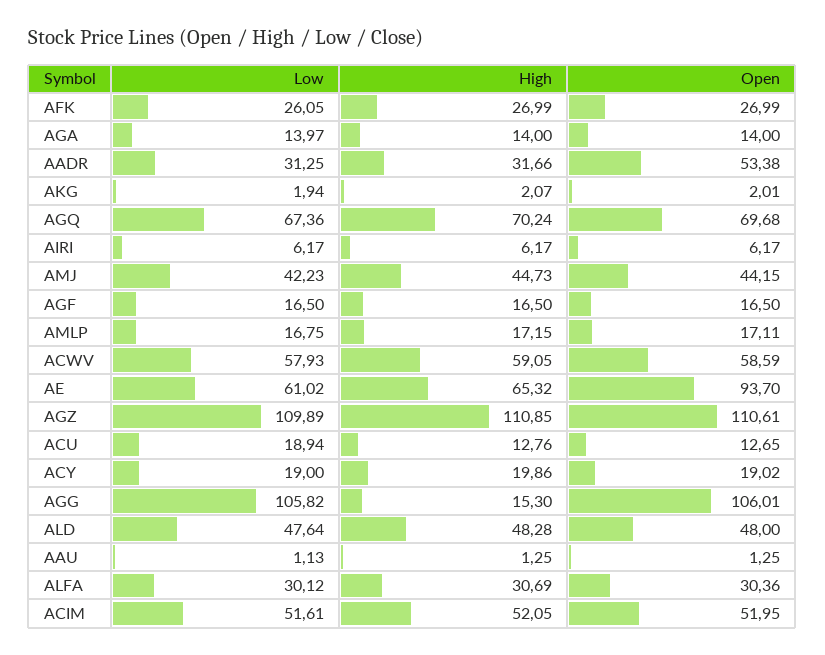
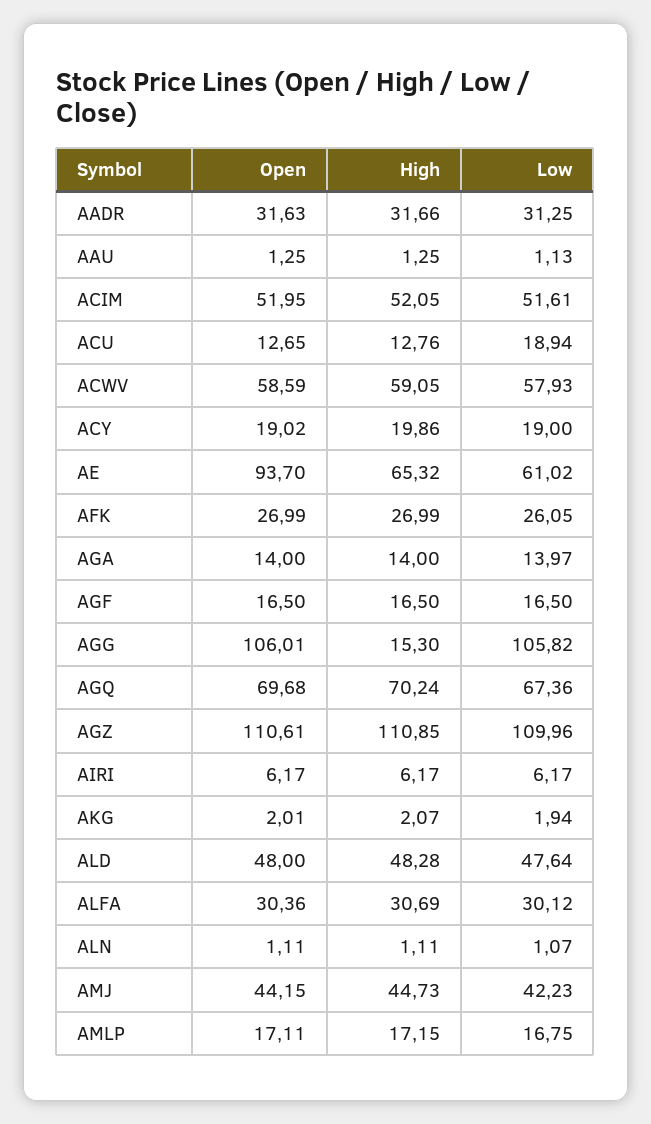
Open, AADR: 53.38 -> 31.63
Low, AGZ: 109.89 -> 109.96
Open, ALN: none -> 1.11
High, ALN: none -> 1.11
Low, ALN: none -> 1.07

